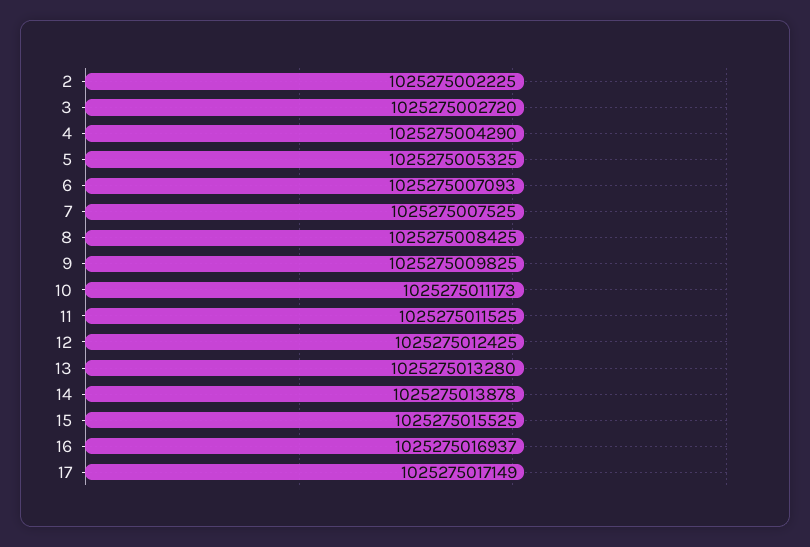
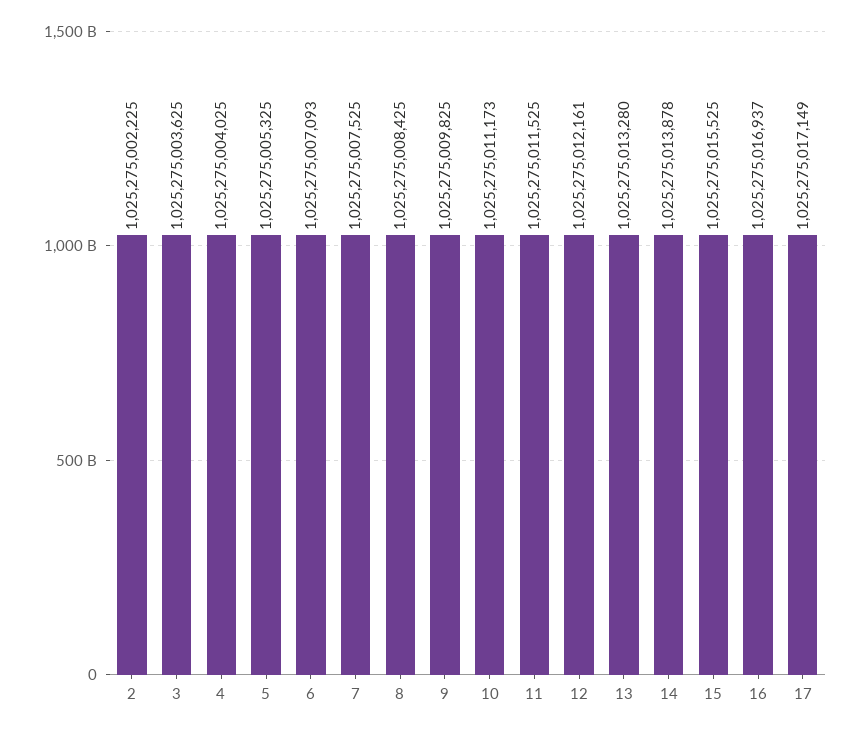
3: 1025275002720 -> 1025275003625
4: 1025275004290 -> 1025275004025
12: 1025275012425 -> 1025275012161

